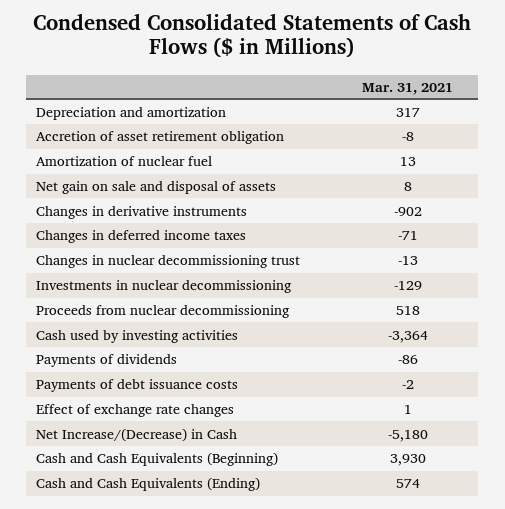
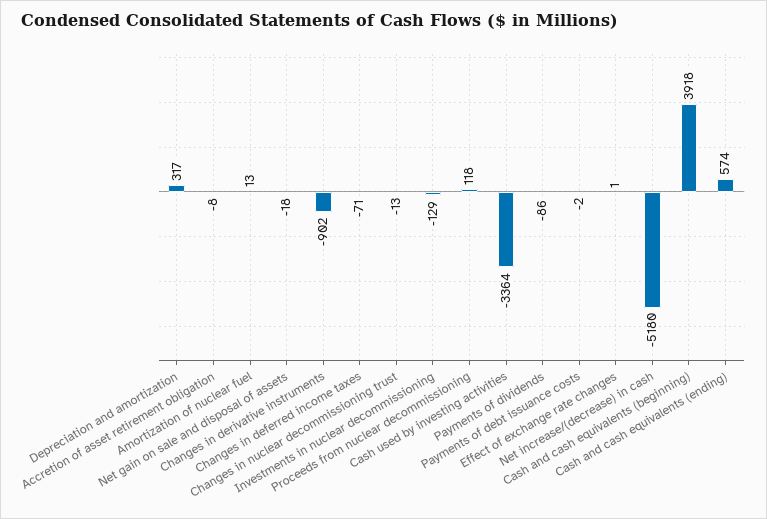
Net gain on sale and disposal of assets: 8 -> -18
Proceeds from nuclear decommissioning: 518 -> 118
Cash and Cash Equivalents (Beginning): 3930 -> 3918

